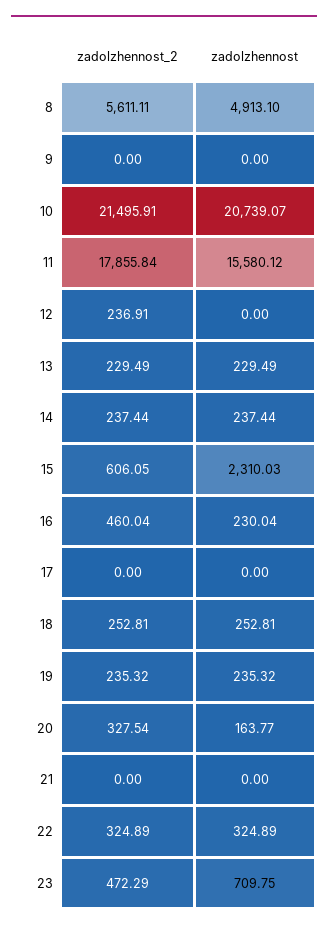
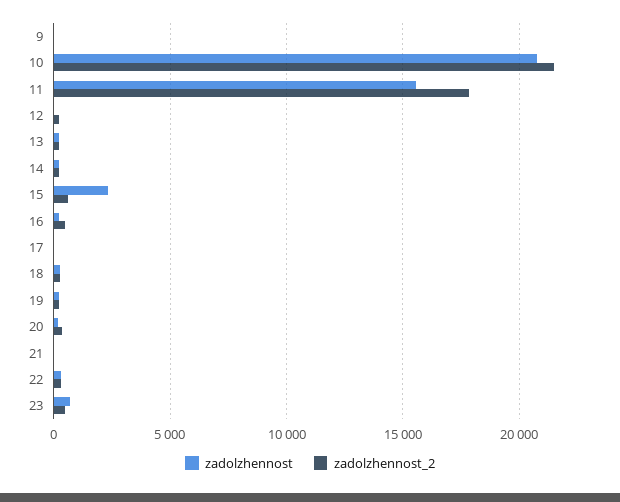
zadolzhennost_2, 8: 5611.11 -> none
zadolzhennost, 8: 4913.1 -> none

